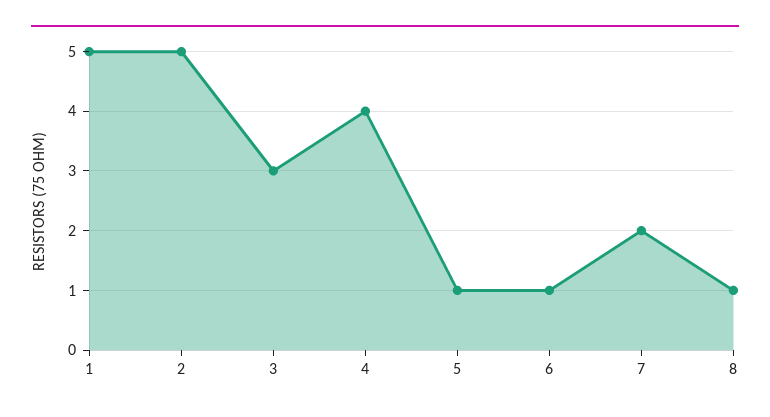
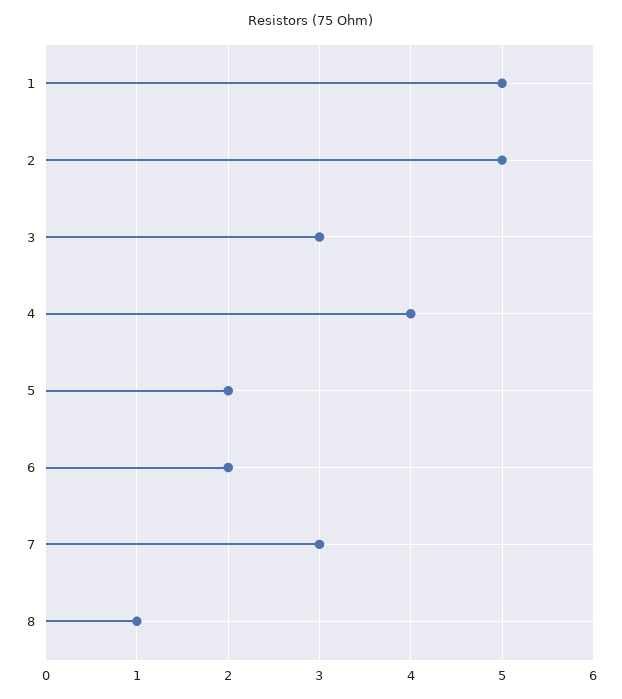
5: 1 -> 2
6: 1 -> 2
7: 2 -> 3

